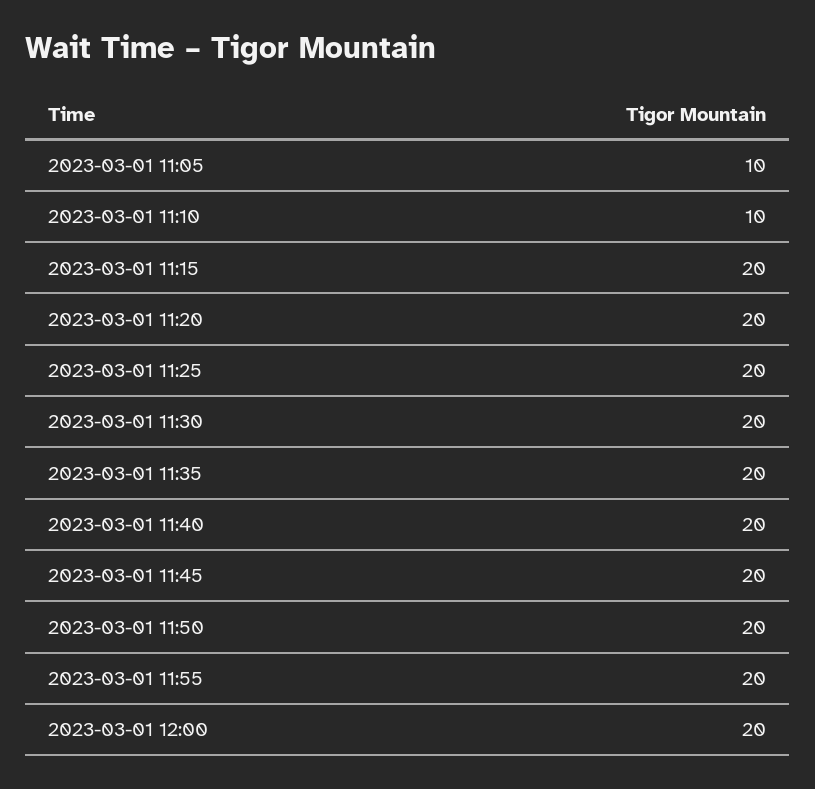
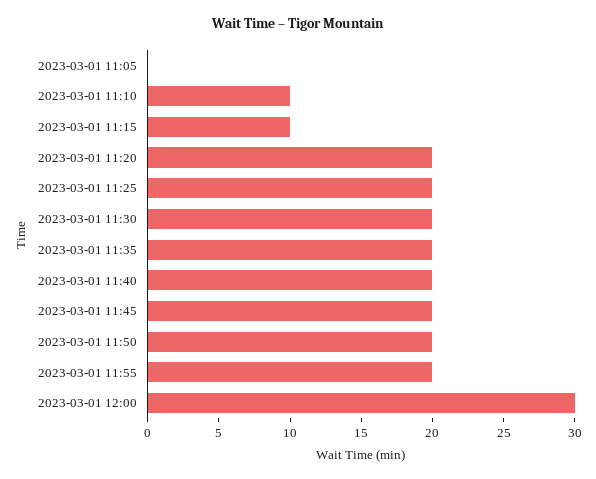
2023-03-01 11:05: 10 -> 0
2023-03-01 11:15: 20 -> 10
2023-03-01 12:00: 20 -> 30

